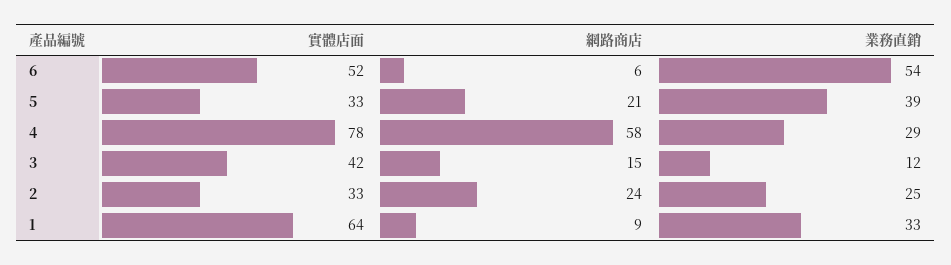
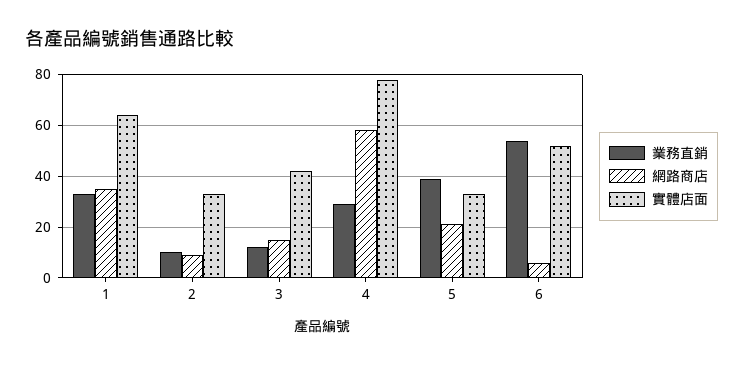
網路商店, 2: 24 -> 10
業務直銷, 2: 25 -> 10
網路商店, 1: 9 -> 35

